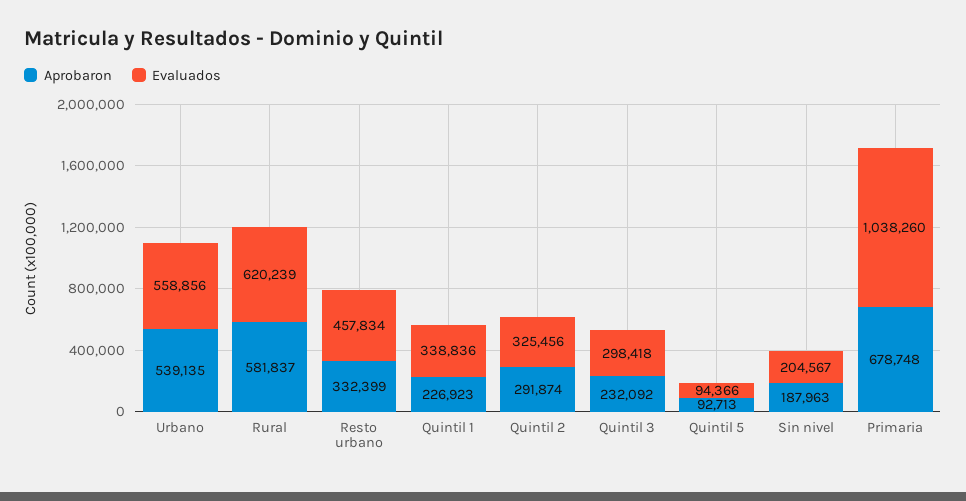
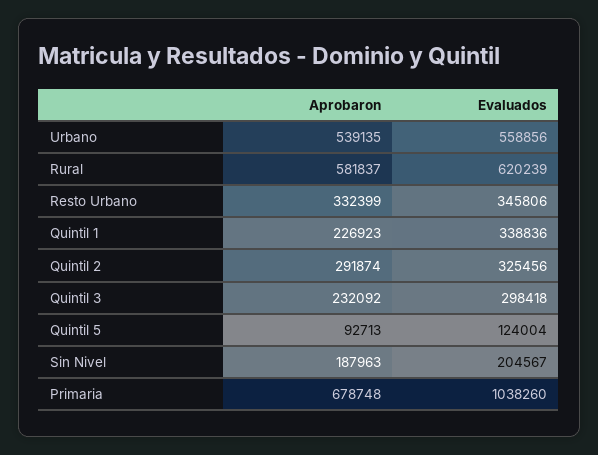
Evaluados, Resto urbano: 457834 -> 345806
Evaluados, Quintil 5: 94366 -> 124004

